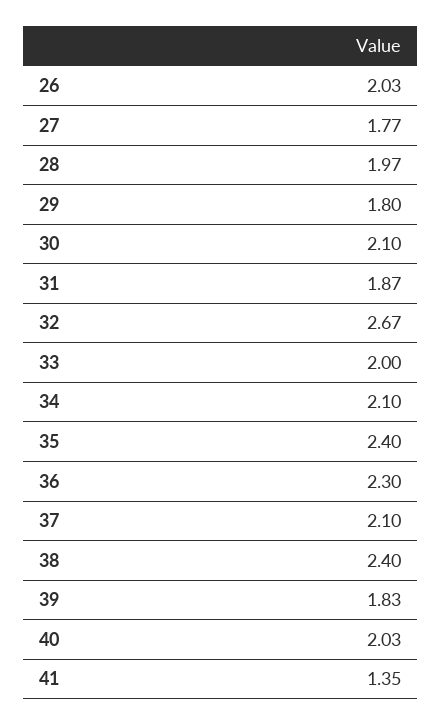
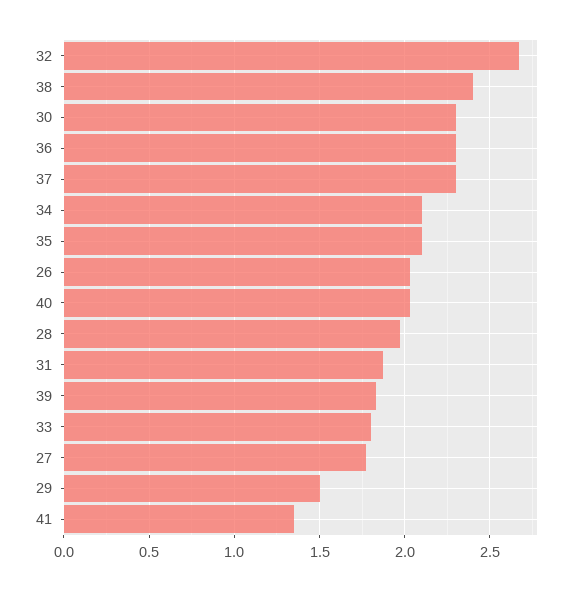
29: 1.8 -> 1.5
30: 2.1 -> 2.3
33: 2 -> 1.8
35: 2.4 -> 2.1
37: 2.1 -> 2.3

